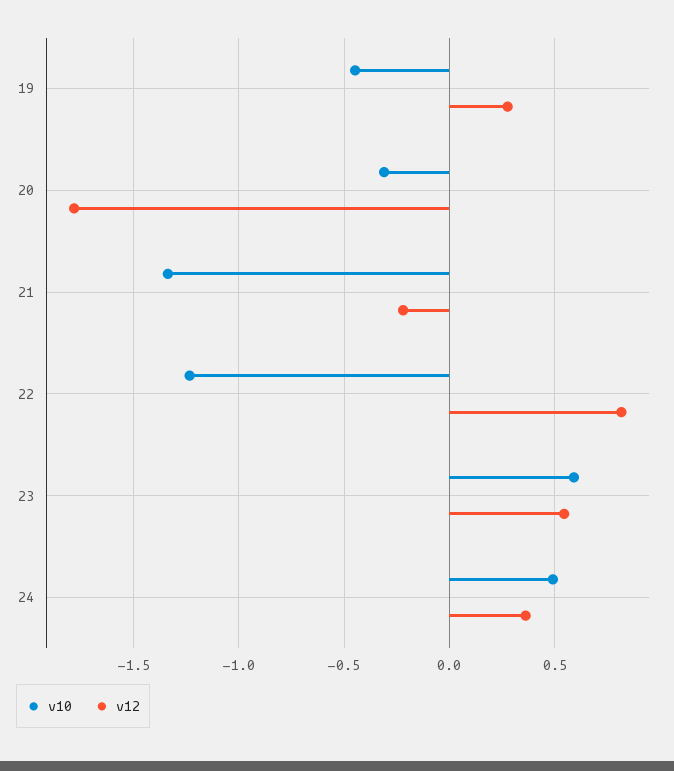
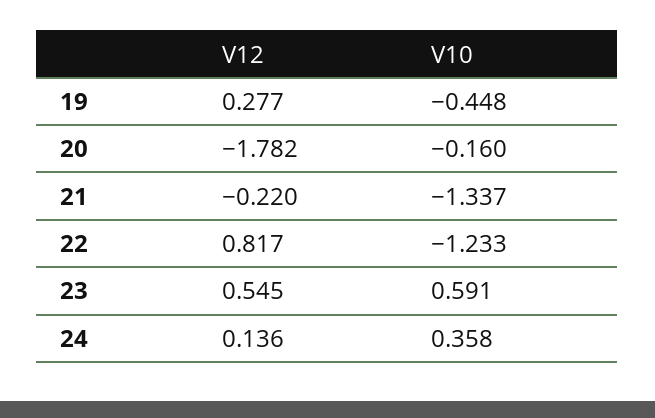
v10, 20: -0.3 -> -0.16
v10, 24: 0.5 -> 0.358
v12, 24: 0.35 -> 0.136

